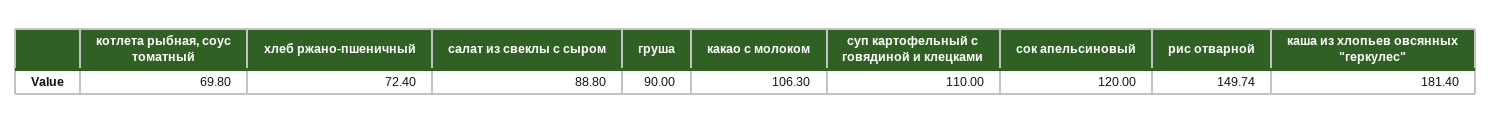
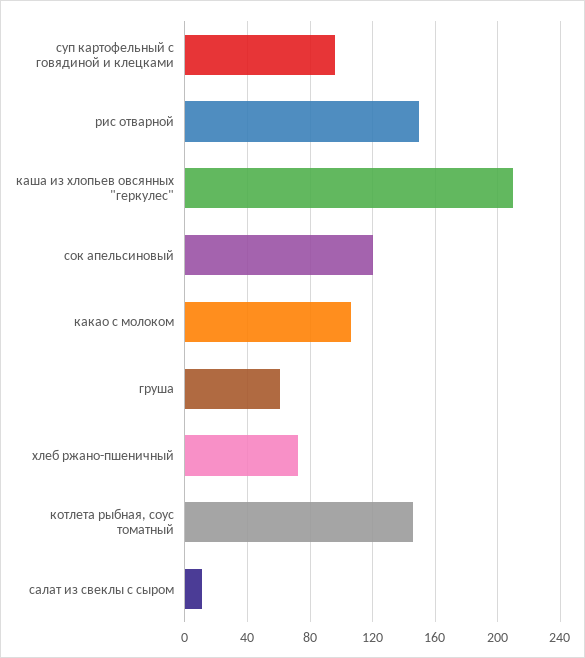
котлета рыбная, соус томатный: 69.8 -> 145
салат из свеклы с сыром: 88.8 -> 10
груша: 90 -> 60
суп картофельный с говядиной и клецками: 110 -> 95
каша из хлопьев овсянных "геркулес": 181.4 -> 210

